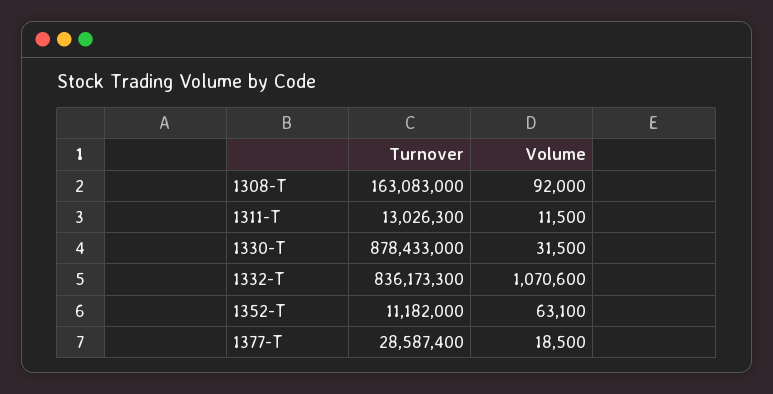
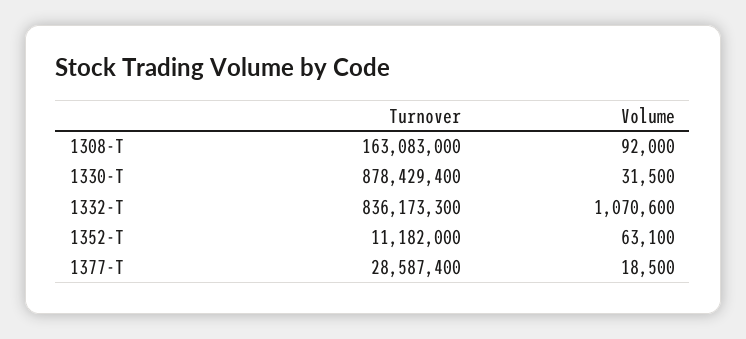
Turnover, 1311-T: 13026300 -> none
Volume, 1311-T: 11500 -> none
Turnover, 1330-T: 878433000 -> 878429400

